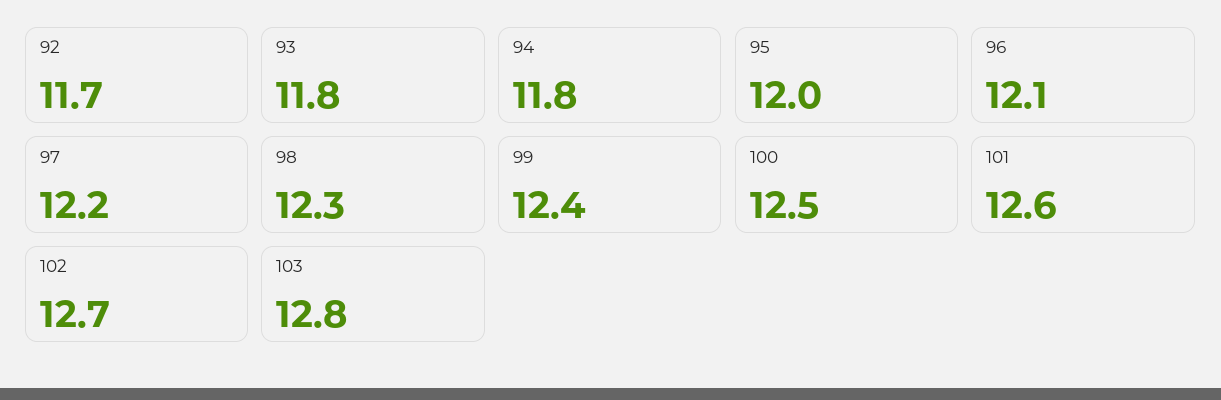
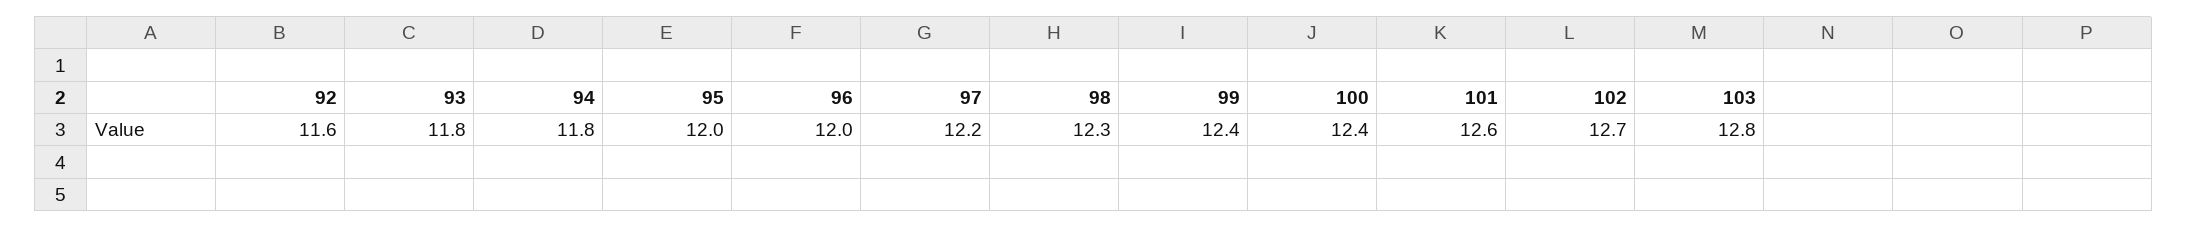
92: 11.7 -> 11.6
96: 12.1 -> 12
100: 12.5 -> 12.4

